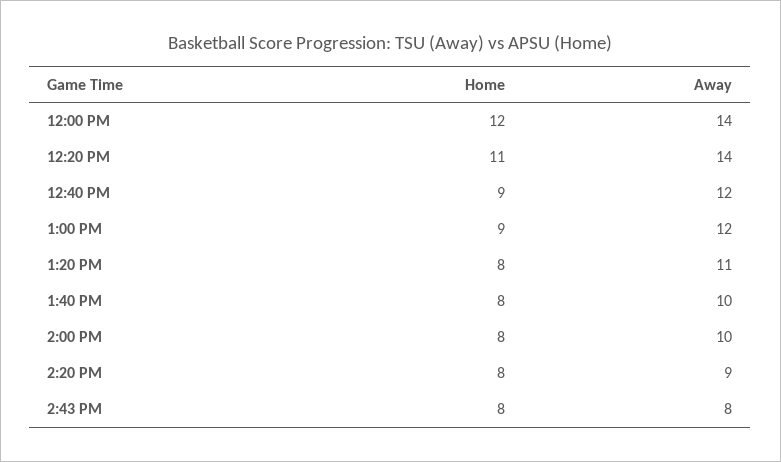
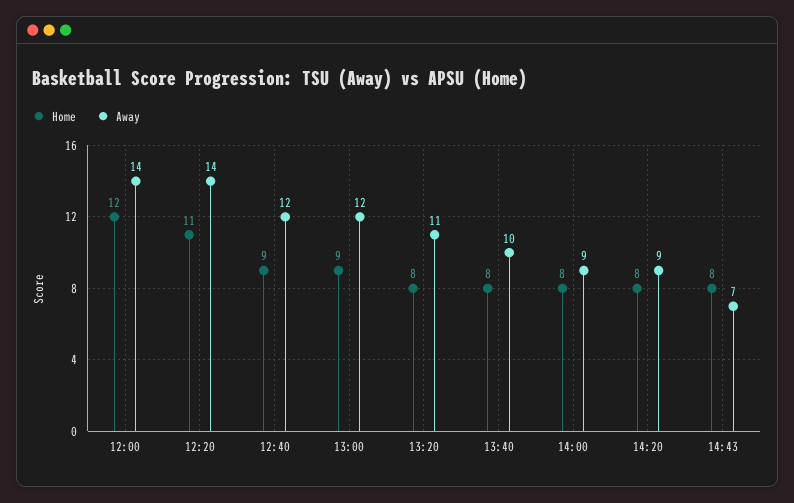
Away, 2:00 PM: 10 -> 9
Away, 2:43 PM: 8 -> 7

